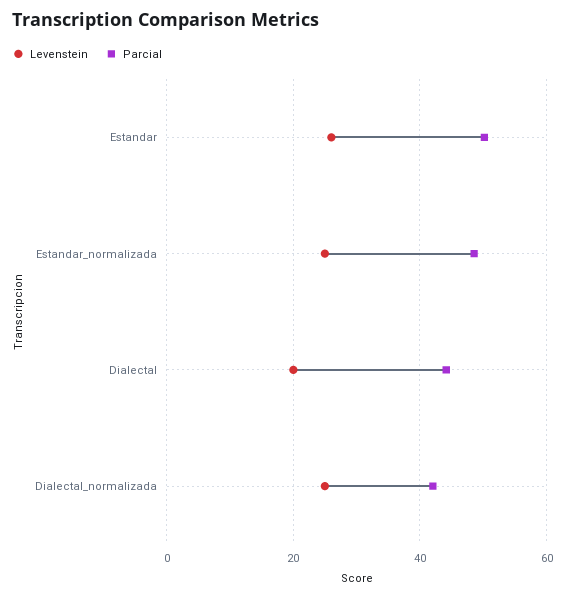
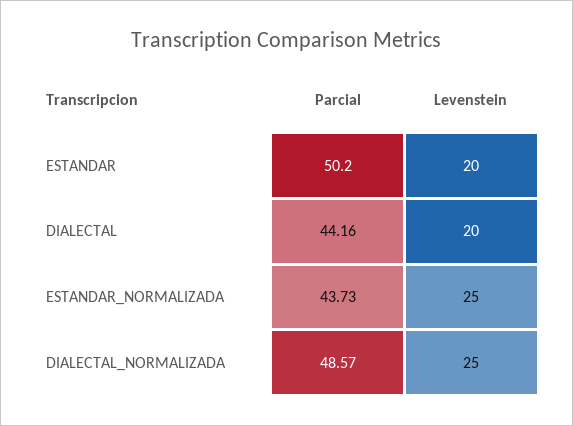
Levenstein, Estandar: 26 -> 20
Parcial, Estandar_normalizada: 48 -> 43.73
Parcial, Dialectal_normalizada: 42 -> 48.57

